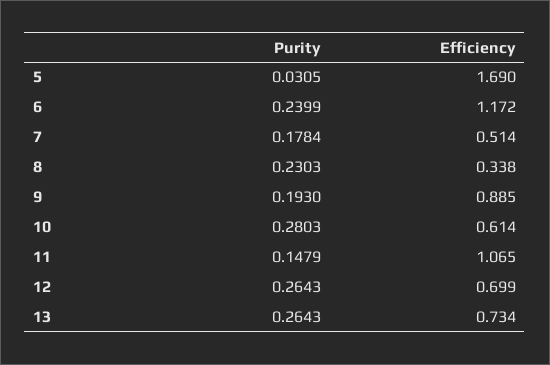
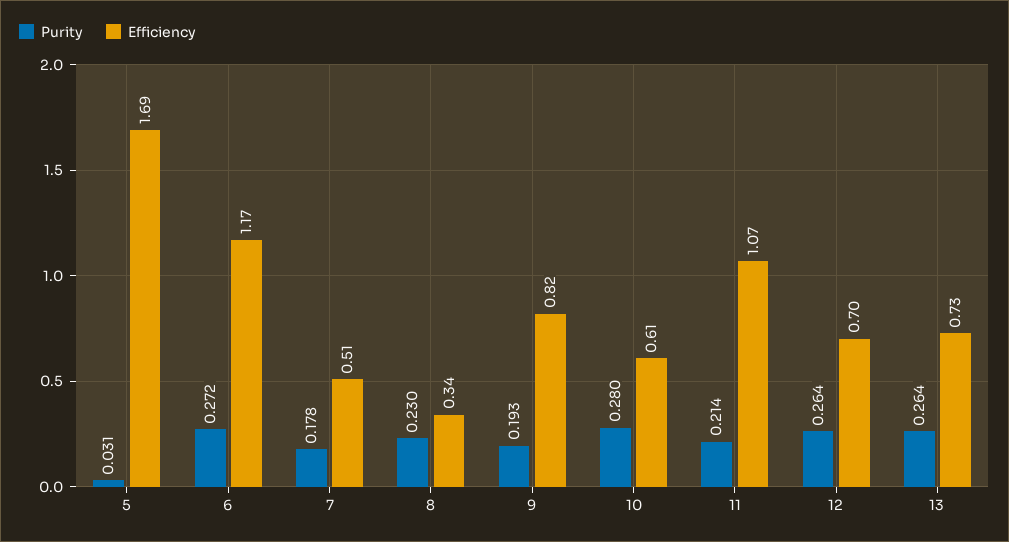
Purity, 6: 0.2399 -> 0.272
Efficiency, 9: 0.885 -> 0.82
Purity, 11: 0.1479 -> 0.214

